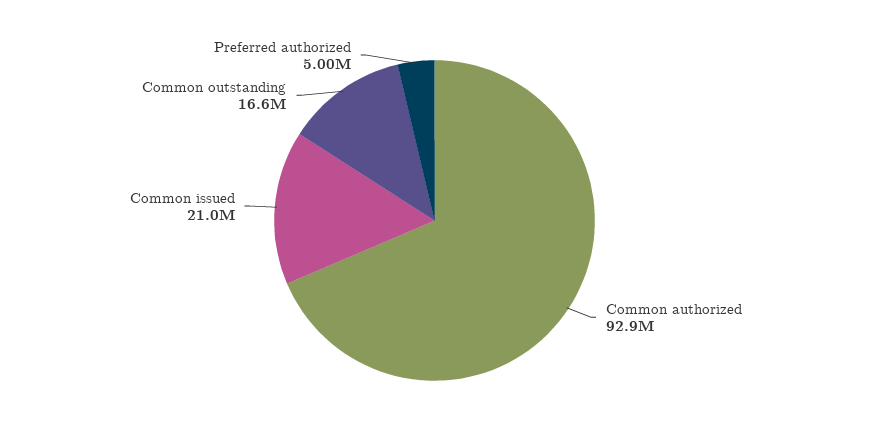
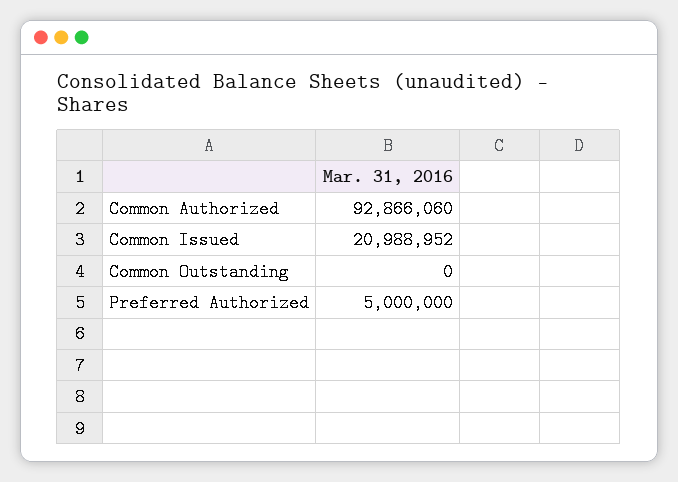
Common outstanding: 16600000 -> 0

